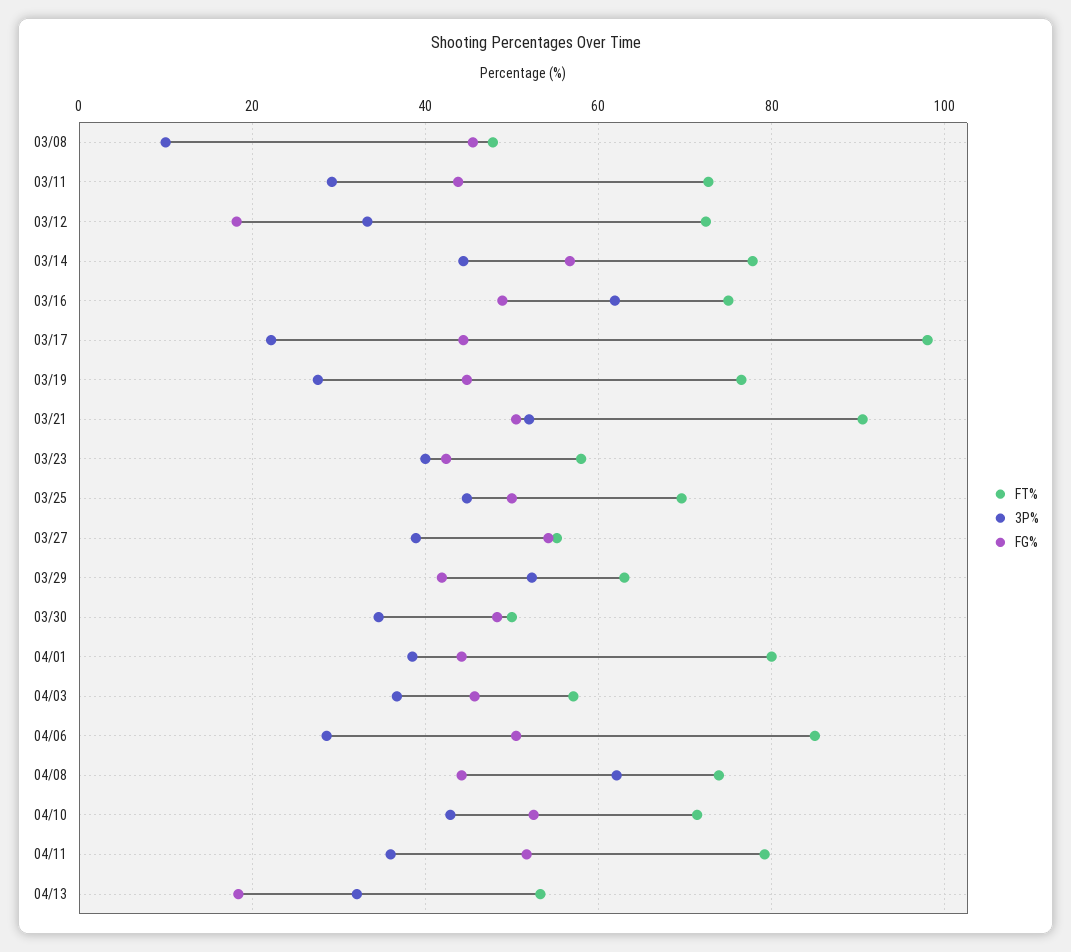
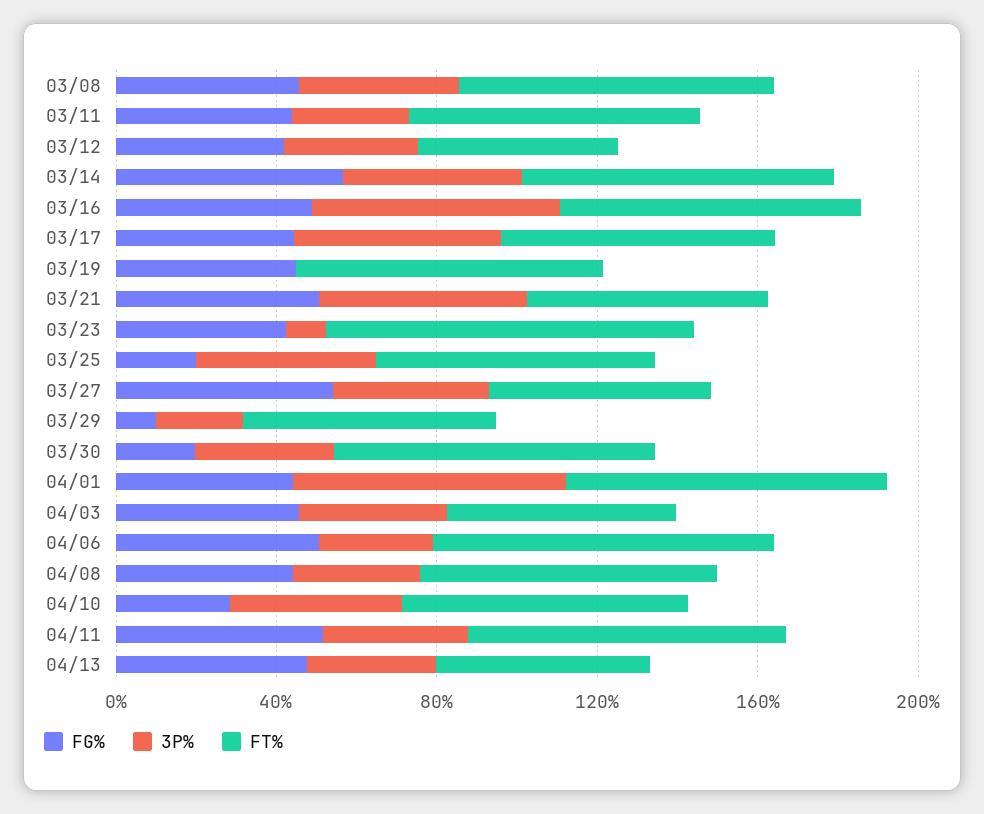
FT%, 03/08: 48 -> 80
3P%, 03/08: 10 -> 40
FT%, 03/12: 72 -> 50
FG%, 03/12: 18 -> 40
FT%, 03/17: 98 -> 70
3P%, 03/17: 22 -> 50
3P%, 03/19: 28 -> 0
FT%, 03/21: 90 -> 60
FT%, 03/23: 58 -> 90
3P%, 03/23: 40 -> 10
FG%, 03/25: 50 -> 20
3P%, 03/29: 52 -> 20
FG%, 03/29: 42 -> 10
FT%, 03/30: 50 -> 80
FG%, 03/30: 48 -> 20
3P%, 04/01: 38 -> 70
3P%, 04/08: 62 -> 30
FG%, 04/10: 52 -> 30
FG%, 04/13: 18 -> 50

